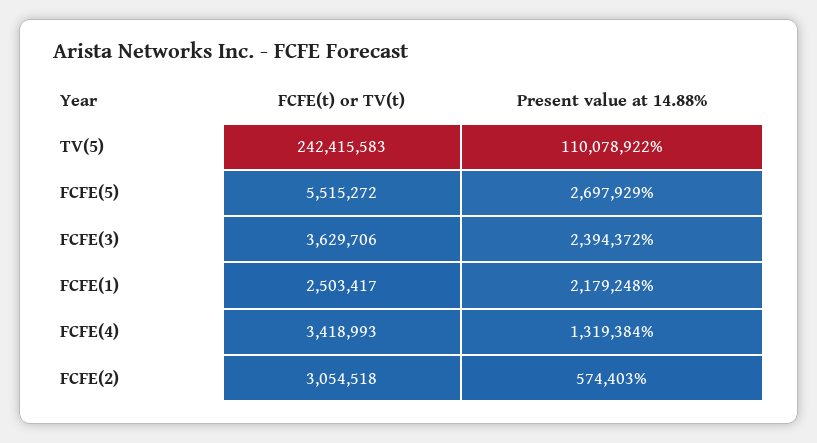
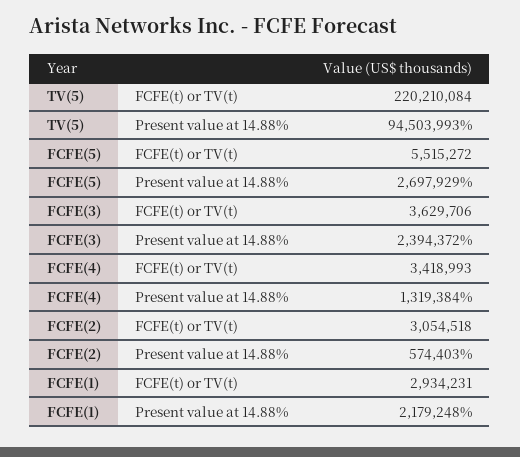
FCFE(t) or TV(t), TV(5): 242415583 -> 220210084
Present value at 14.88%, TV(5): 110078922 -> 94503993
FCFE(t) or TV(t), FCFE(1): 2503417 -> 2934231

